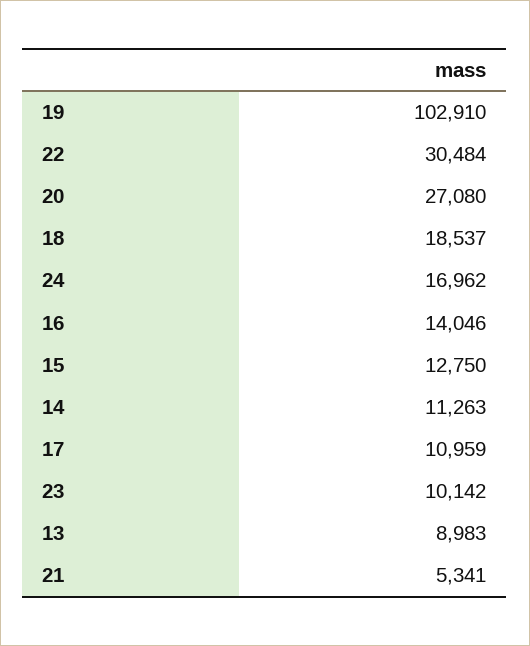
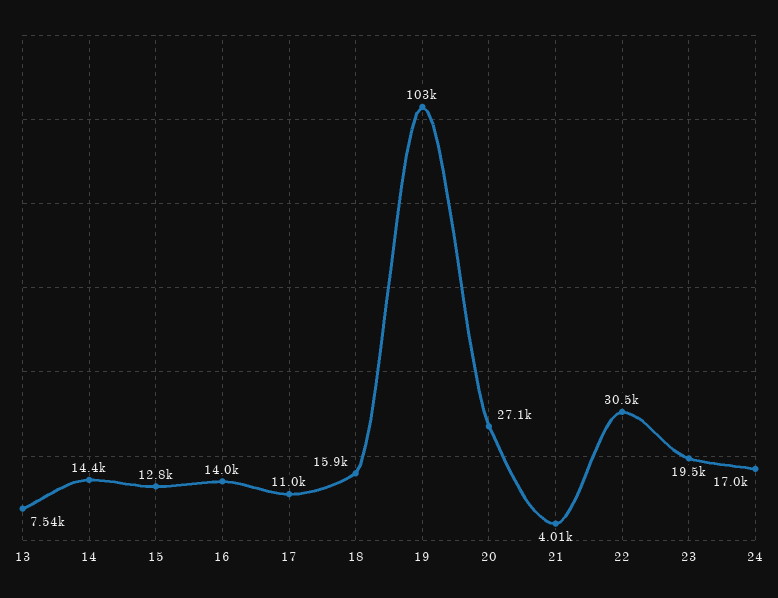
18: 18537 -> 15900
14: 11263 -> 14400
23: 10142 -> 19500
13: 8983 -> 7540
21: 5341 -> 4010

